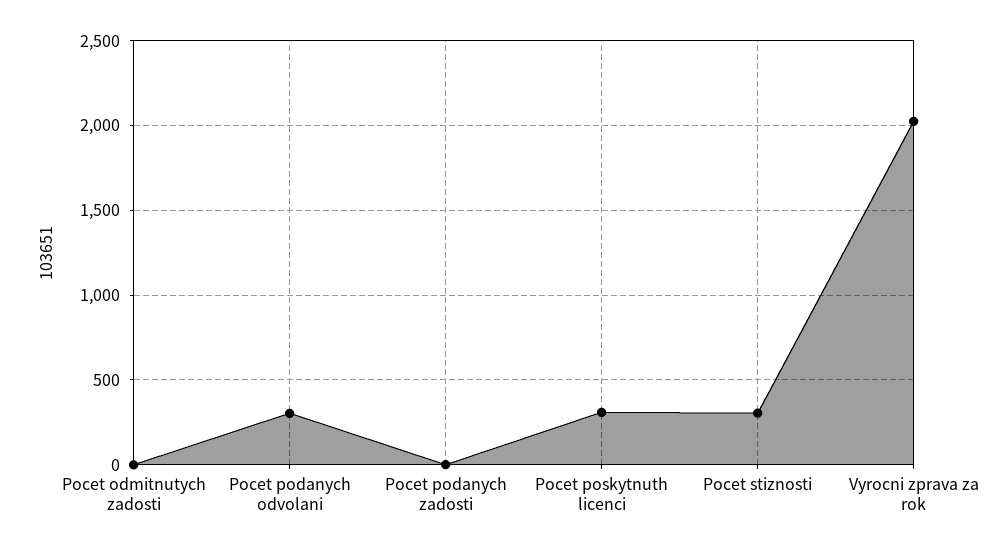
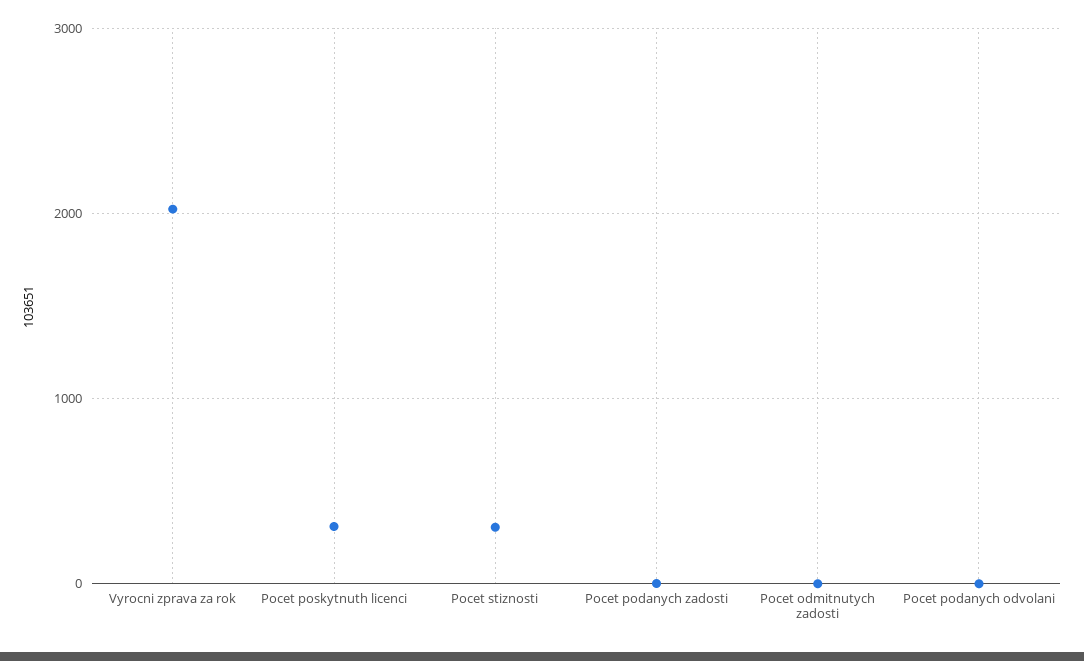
Pocet podanych odvolani: 300 -> 0

